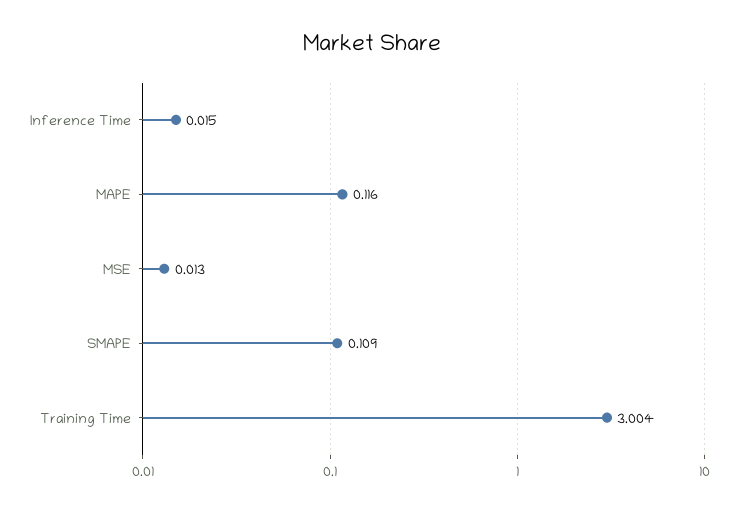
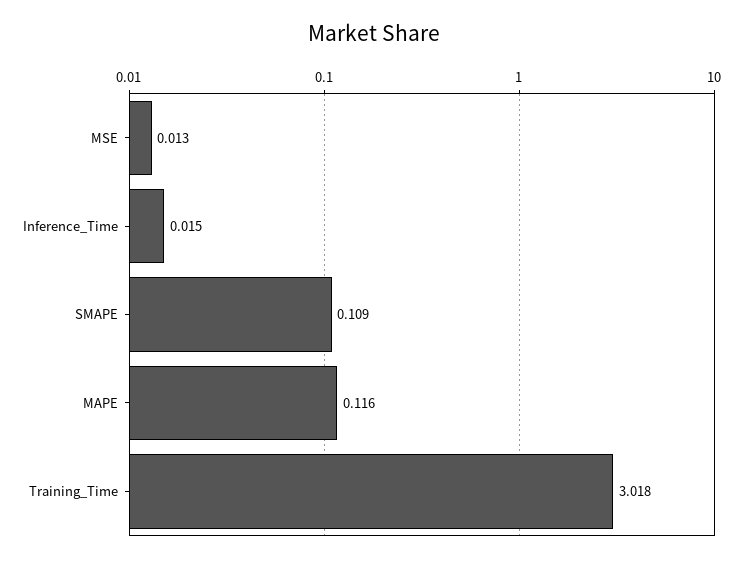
Training Time: 3.004 -> 3.018

